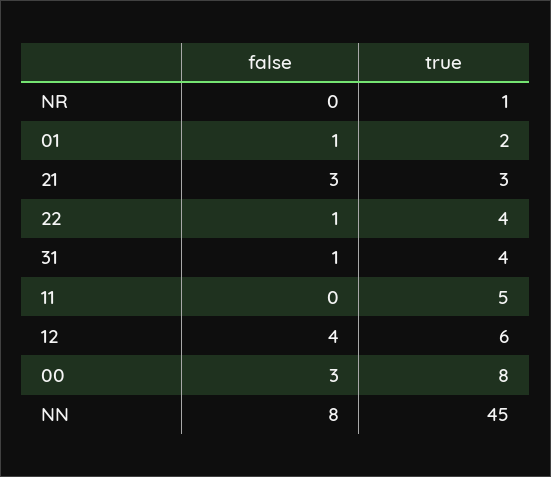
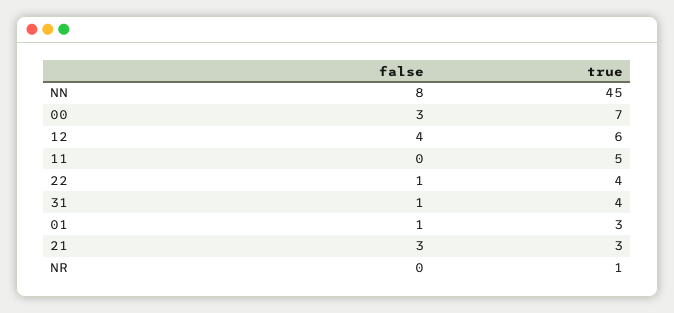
true, 01: 2 -> 3
true, 00: 8 -> 7

